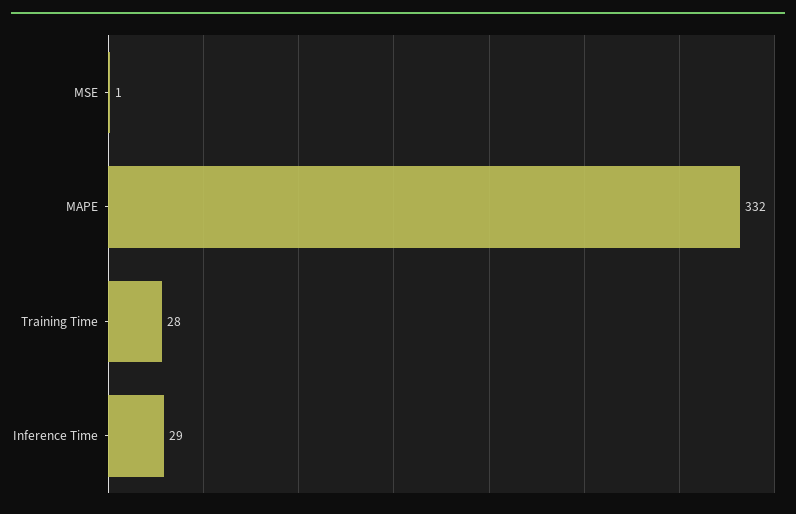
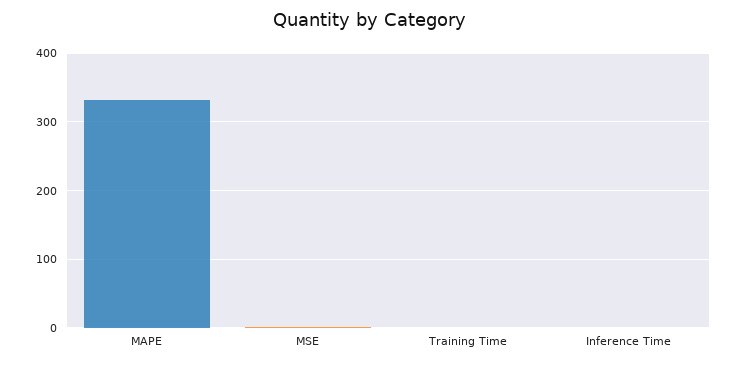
Training Time: 28 -> 0
Inference Time: 29 -> 0

